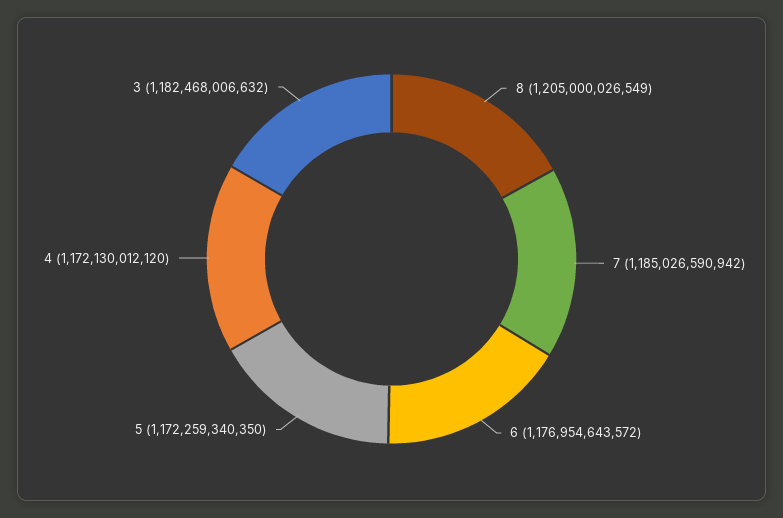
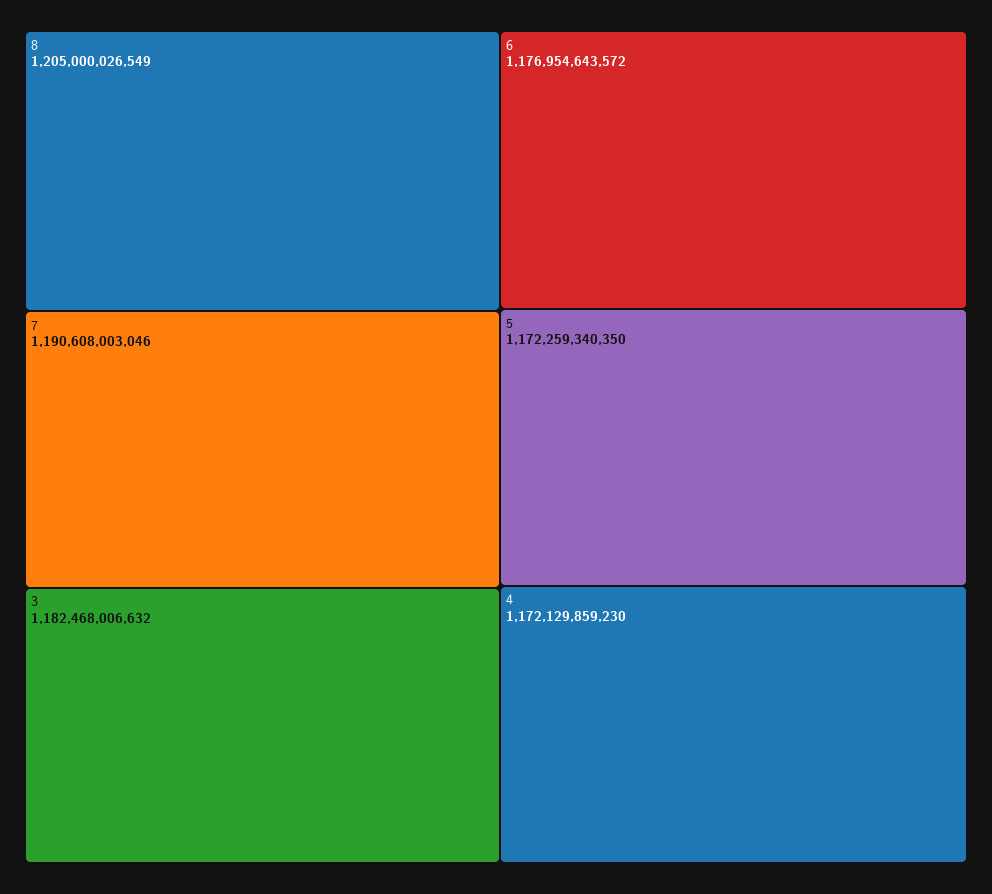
7: 1185026590942 -> 1190608003046
4: 1172130012120 -> 1172129859230

